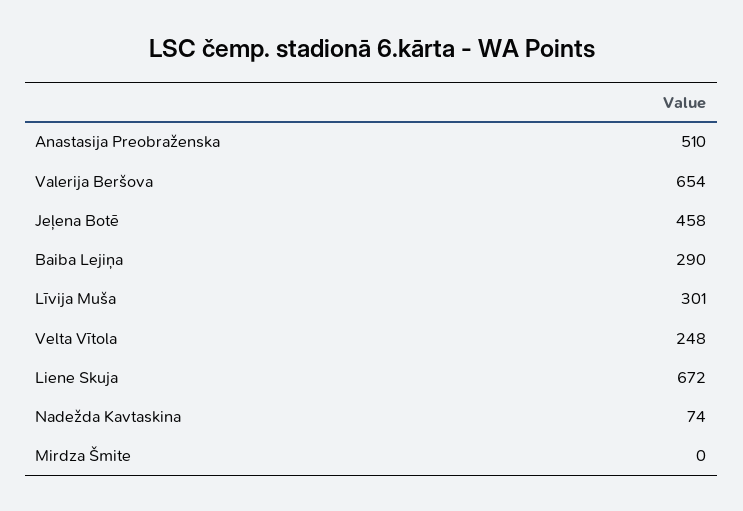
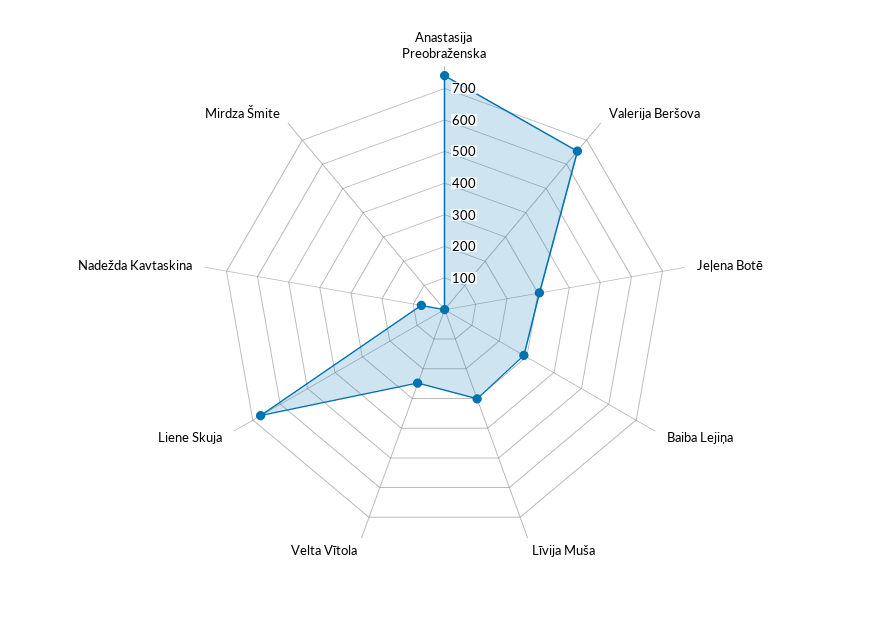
Anastasija Preobraženska: 510 -> 750
Jeļena Botē: 458 -> 300

